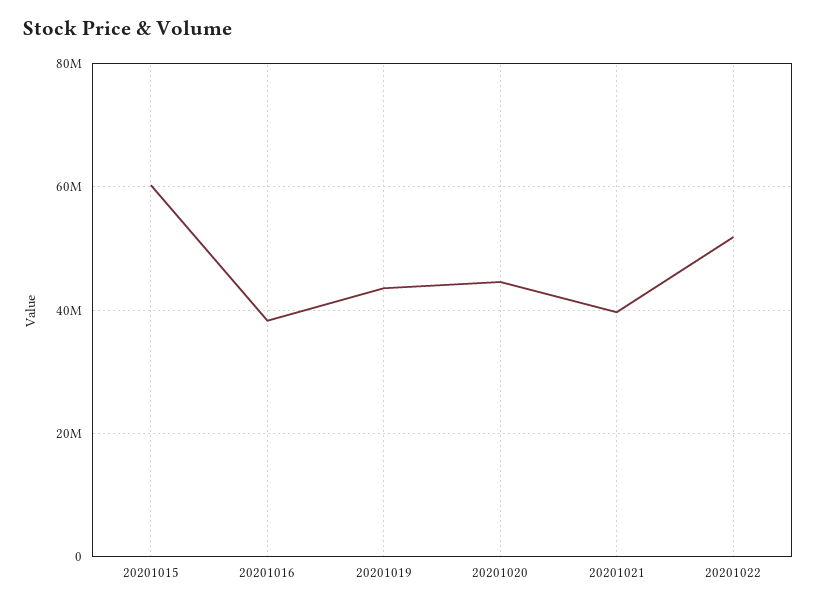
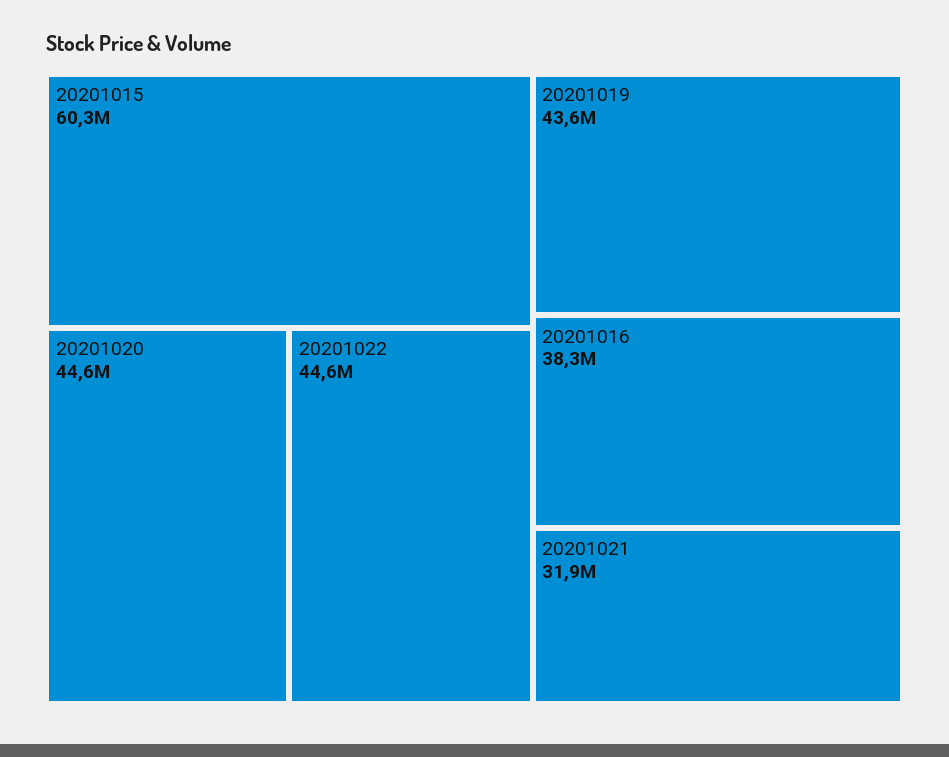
20201021: 40000000 -> 31900000
20201022: 52000000 -> 44600000

